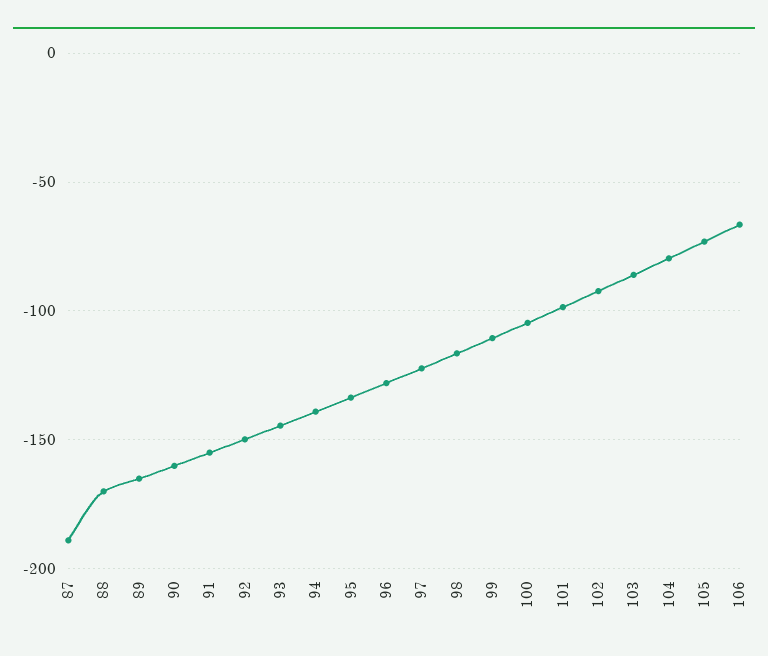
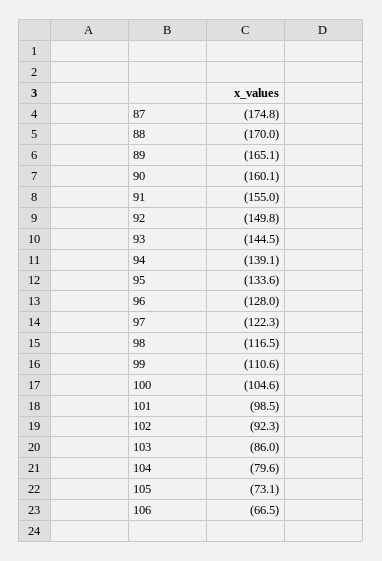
87: -190 -> -174.8

